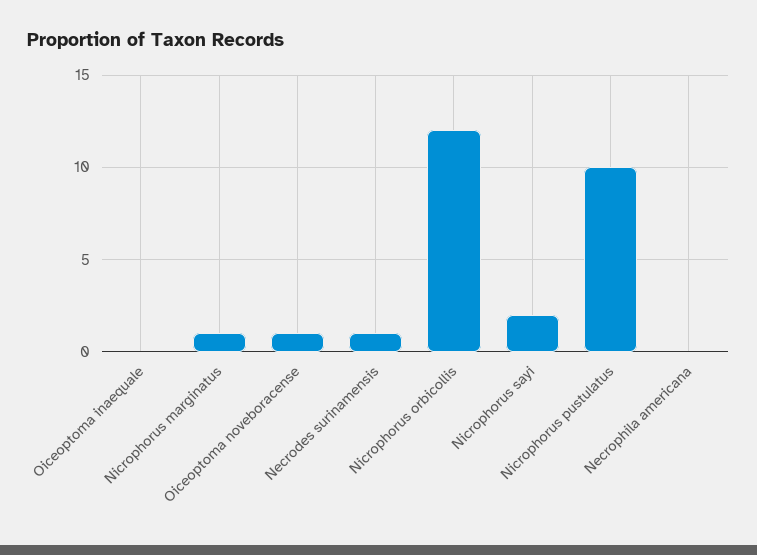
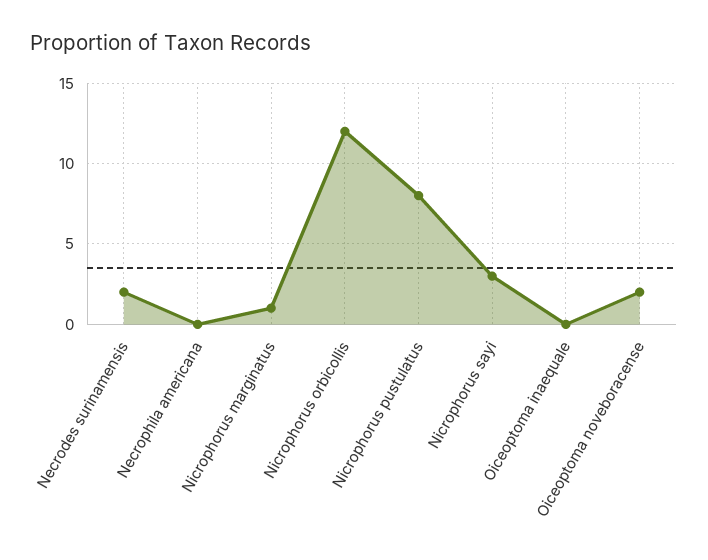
Oiceoptoma noveboracense: 1 -> 2
Necrodes surinamensis: 1 -> 2
Nicrophorus sayi: 2 -> 3
Nicrophorus pustulatus: 10 -> 8

